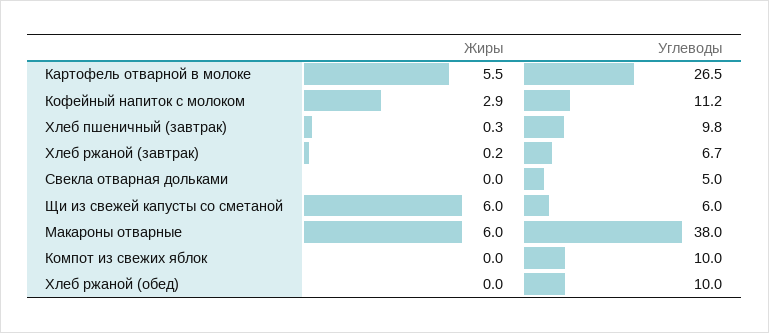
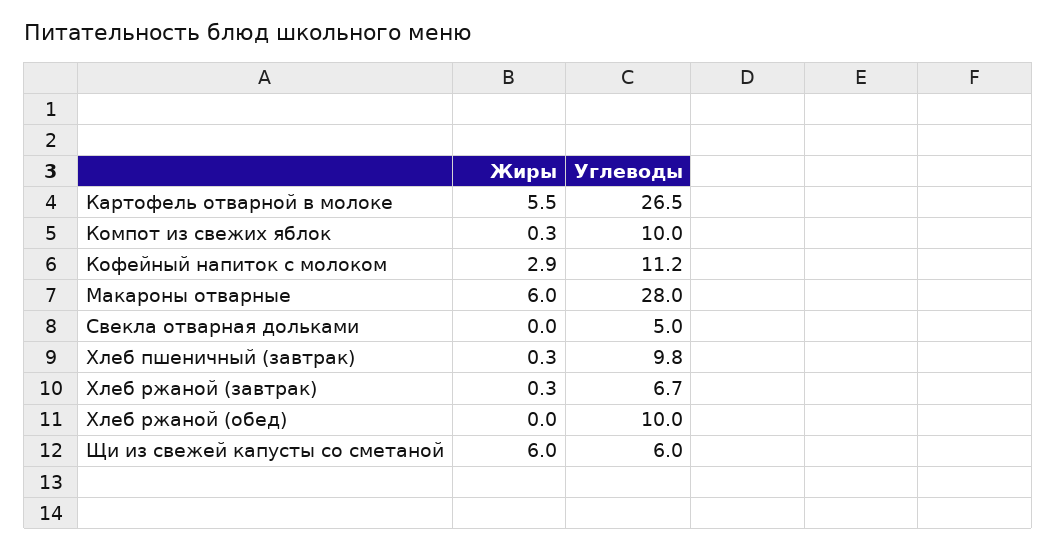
Жиры, Хлеб ржаной (завтрак): 0.2 -> 0.3
Углеводы, Макароны отварные: 38 -> 28
Жиры, Компот из свежих яблок: 0 -> 0.3

